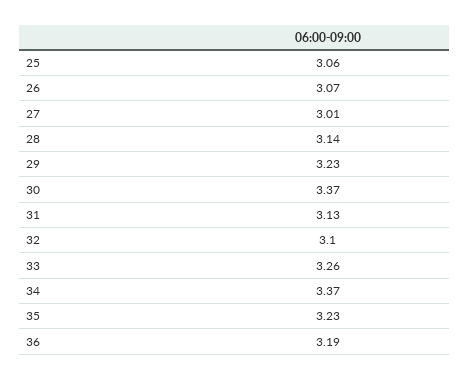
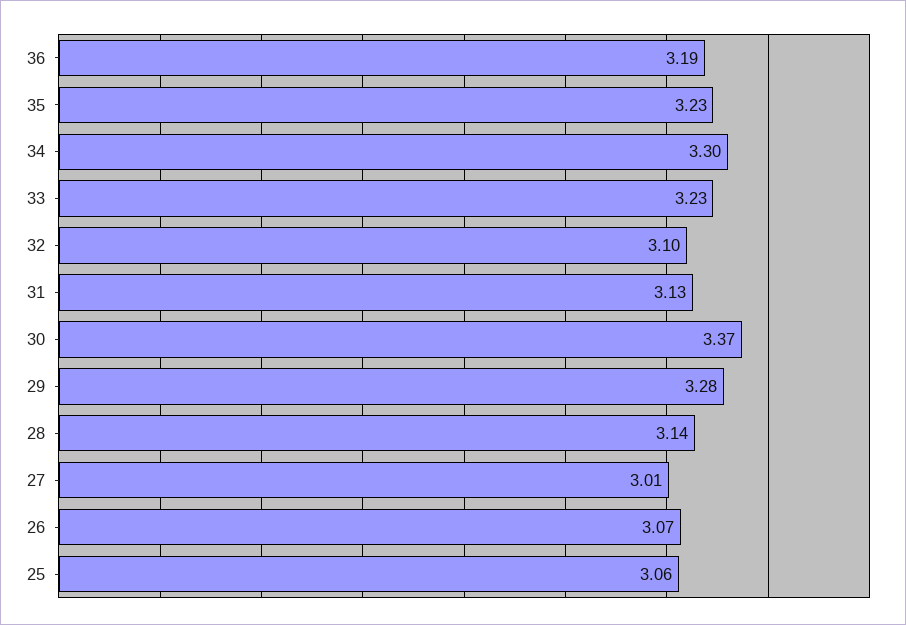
29: 3.23 -> 3.28
33: 3.26 -> 3.23
34: 3.37 -> 3.3

